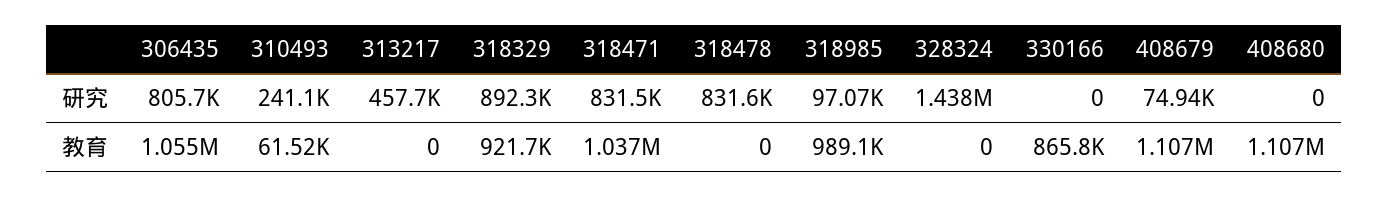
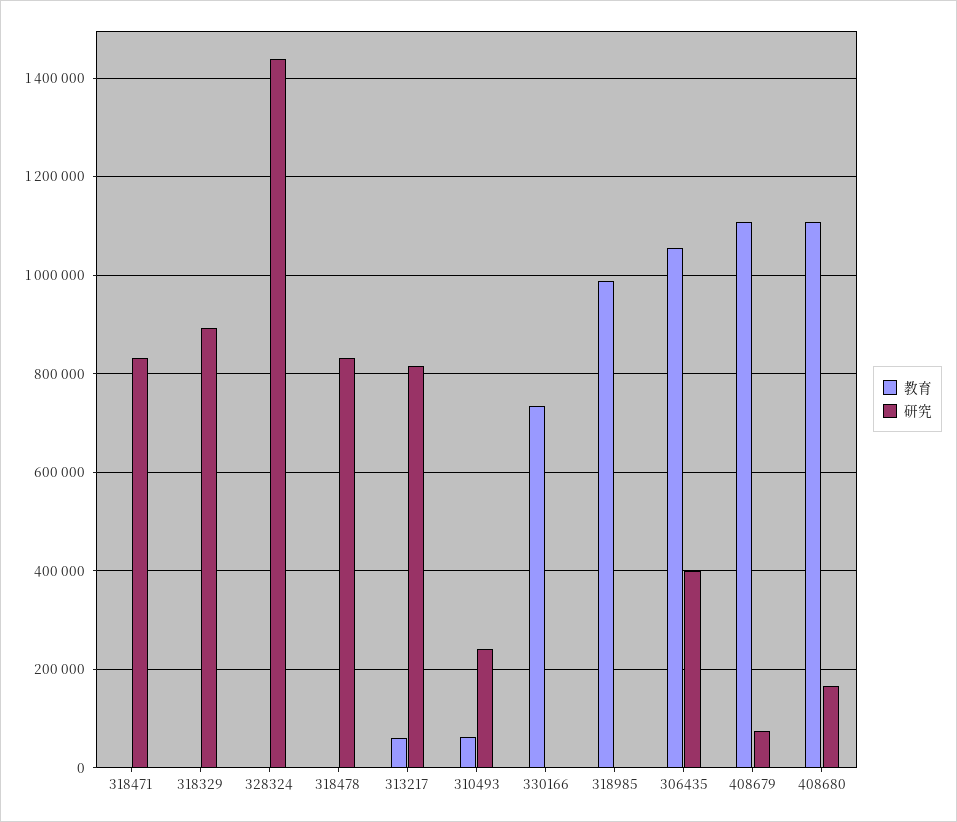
研究, 306435: 805700 -> 400000
研究, 313217: 457700 -> 820000
研究, 318985: 97070 -> 0
研究, 408680: 0 -> 160000
教育, 313217: 0 -> 60000
教育, 318329: 921700 -> 0
教育, 318471: 1037000 -> 0
教育, 330166: 865800 -> 740000

